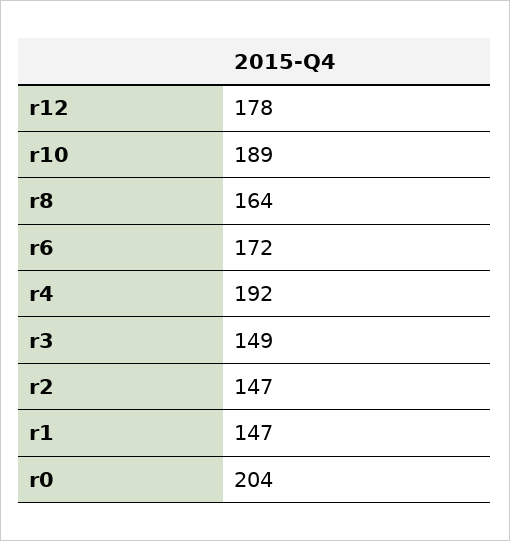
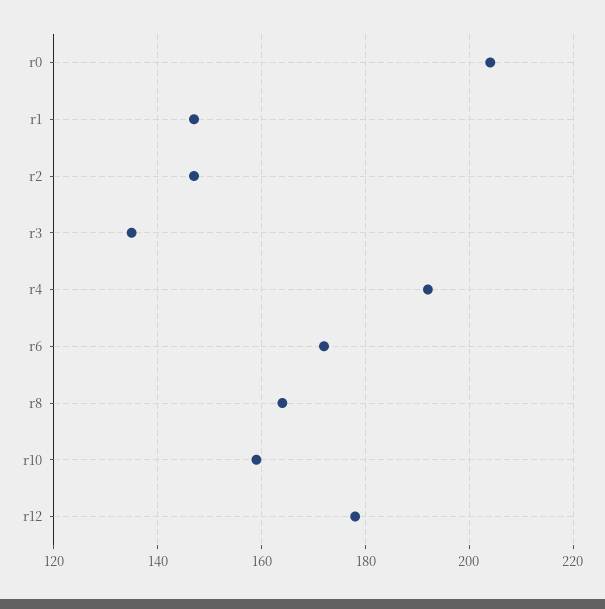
r10: 189 -> 160
r3: 149 -> 135

